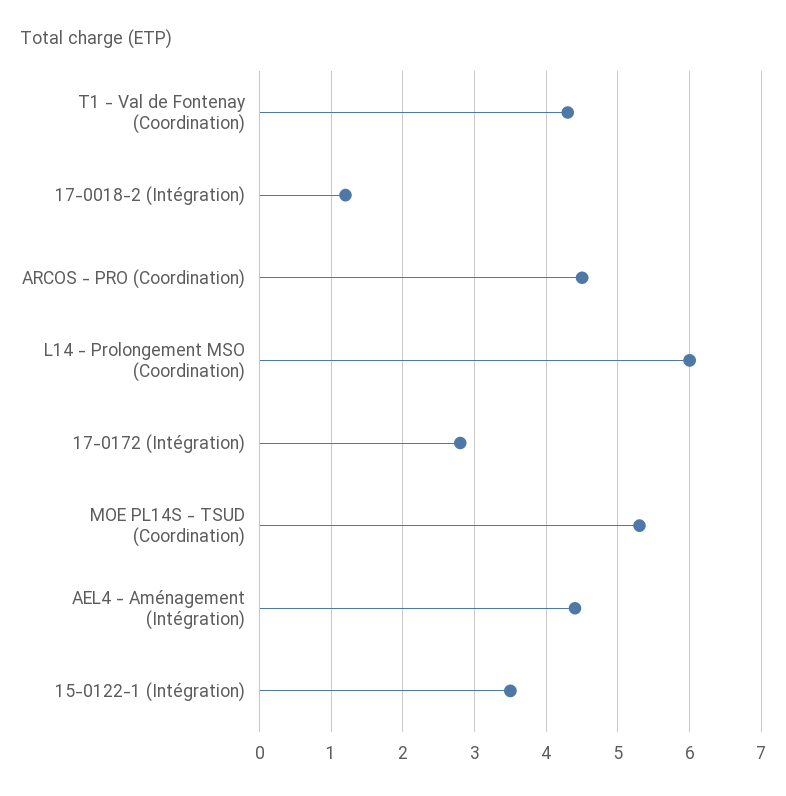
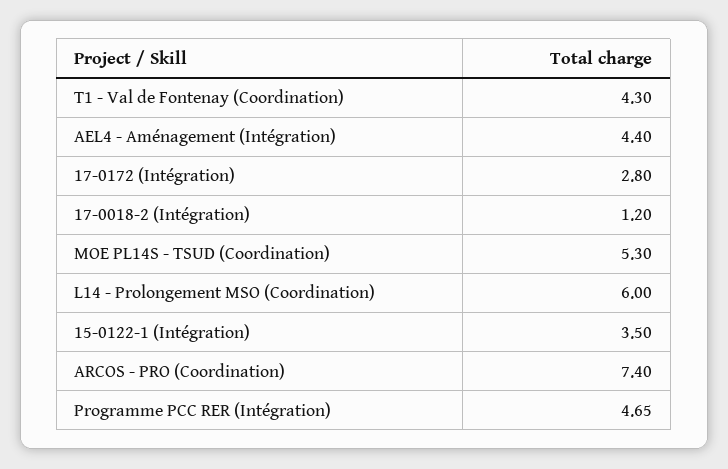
ARCOS - PRO (Coordination): 4.5 -> 7.4
Programme PCC RER (Intégration): none -> 4.65

